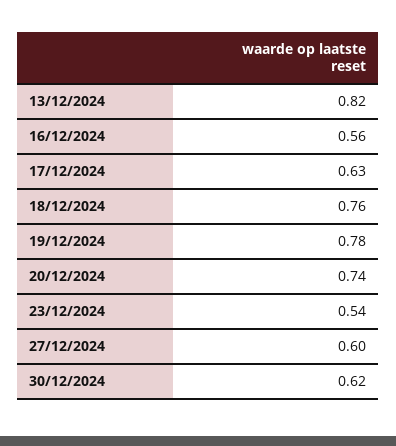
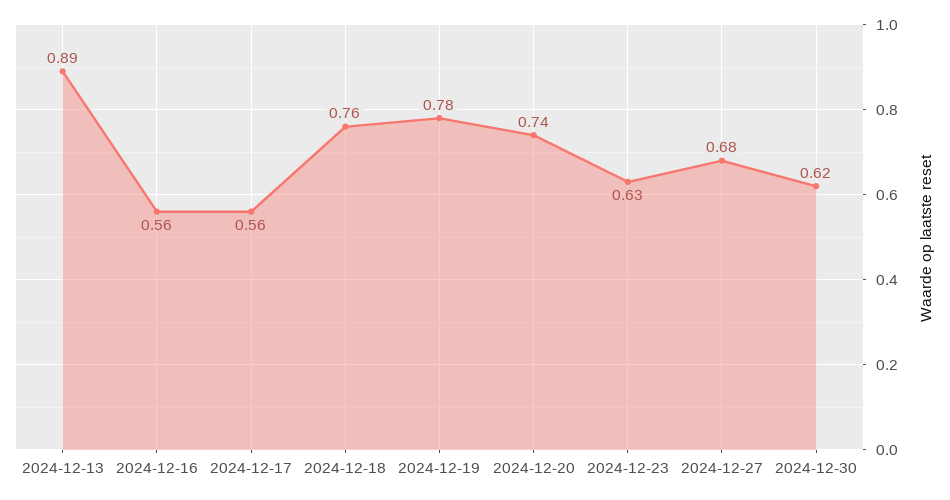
13/12/2024: 0.82 -> 0.89
17/12/2024: 0.63 -> 0.56
23/12/2024: 0.54 -> 0.63
27/12/2024: 0.6 -> 0.68

